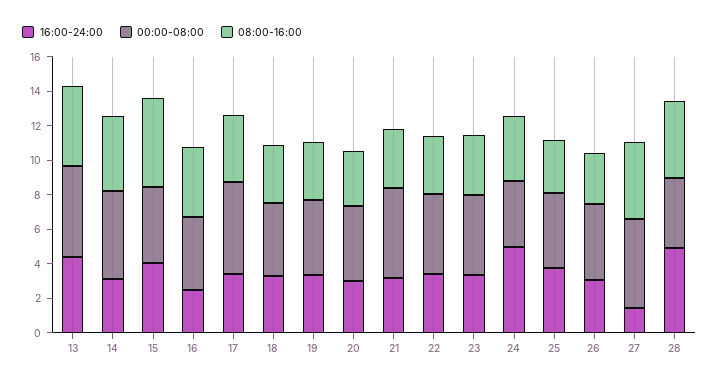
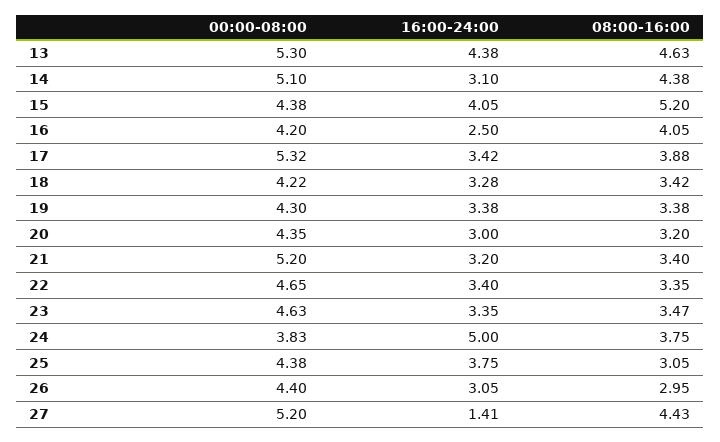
16:00-24:00, 28: 5 -> none
00:00-08:00, 28: 4 -> none
08:00-16:00, 28: 4.5 -> none

